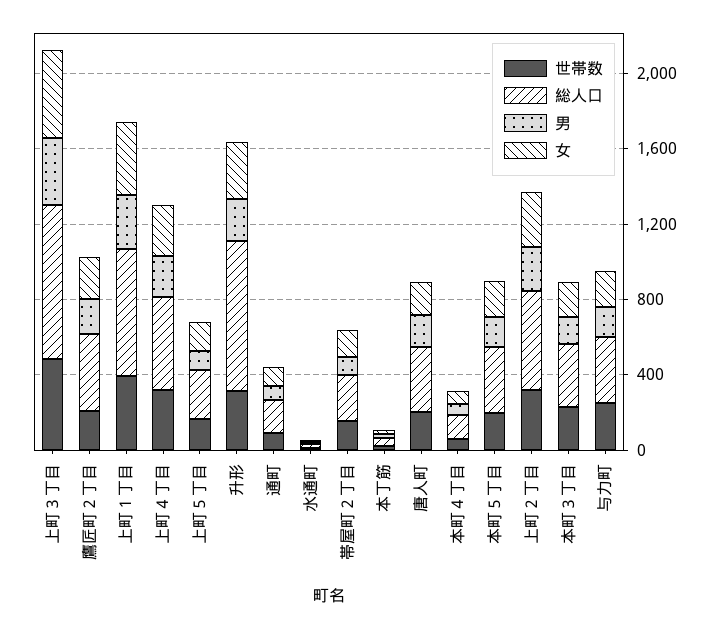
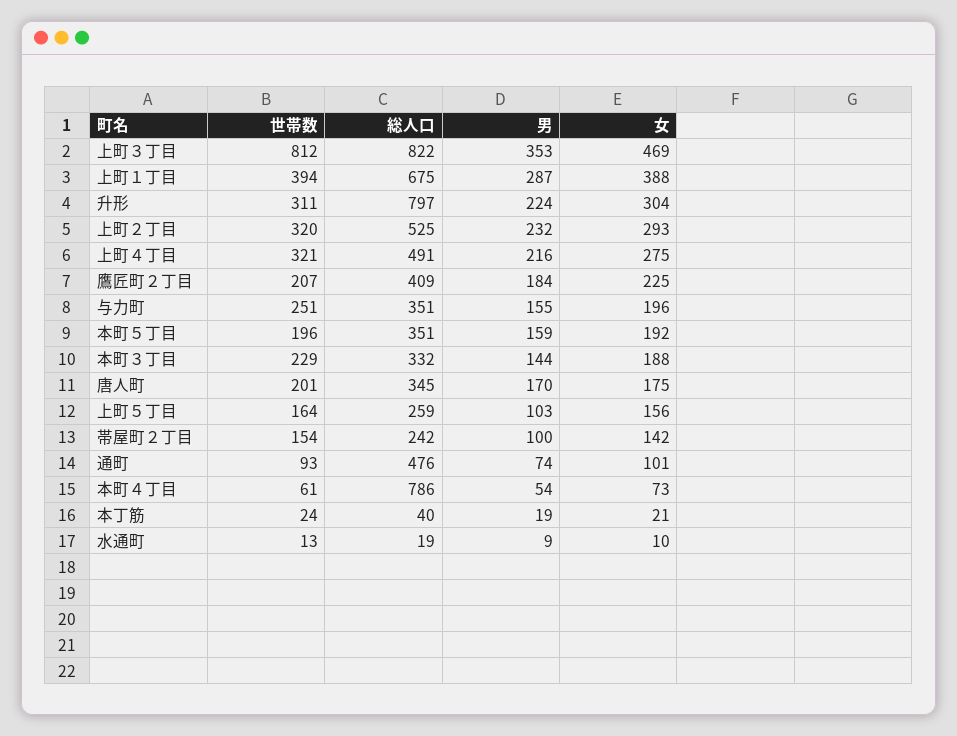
世帯数, 上町３丁目: 500 -> 812
総人口, 通町: 200 -> 476
総人口, 本町４丁目: 100 -> 786

